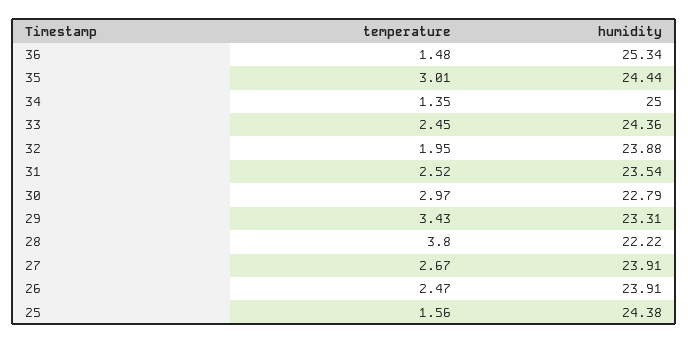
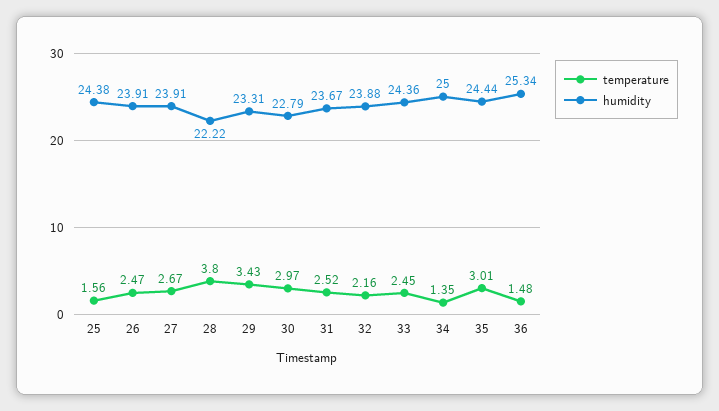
temperature, 32: 1.95 -> 2.16
humidity, 31: 23.54 -> 23.67

